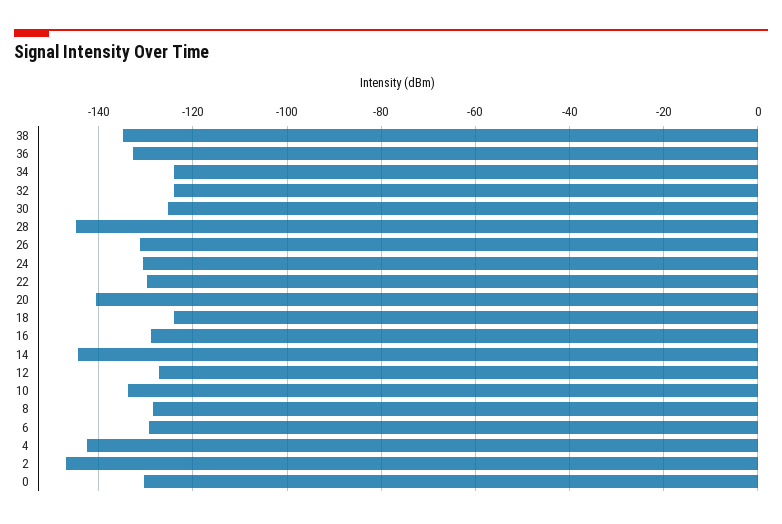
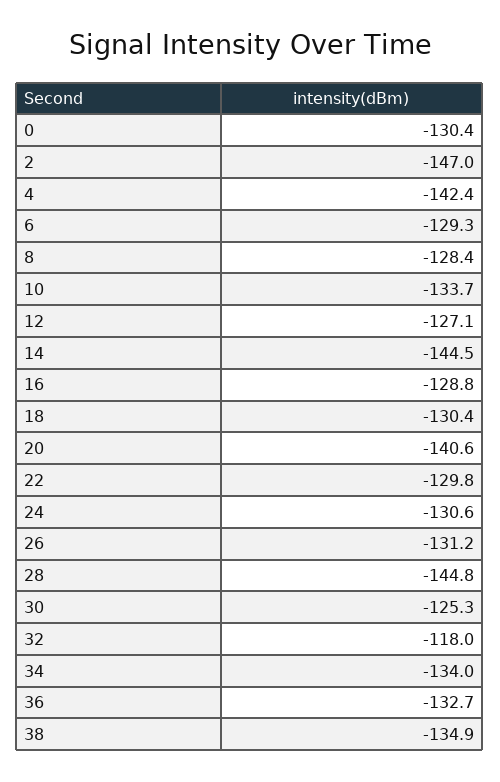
34: -124 -> -134
32: -124 -> -118
18: -124 -> -130.4

